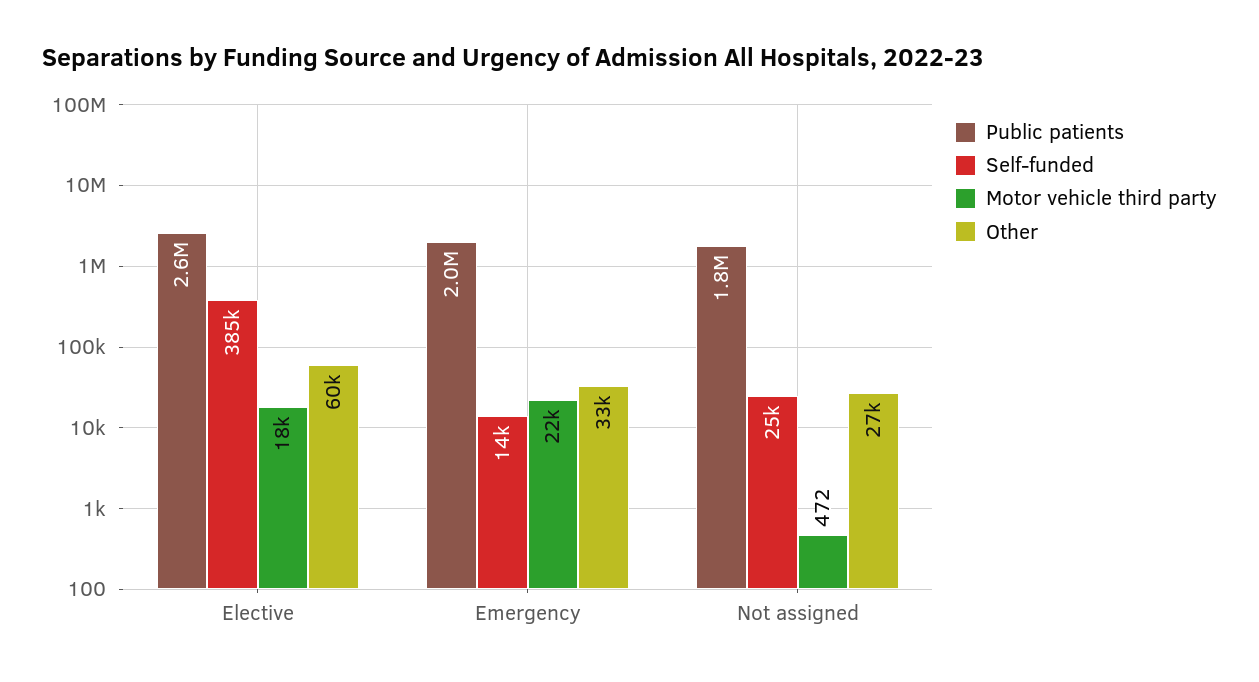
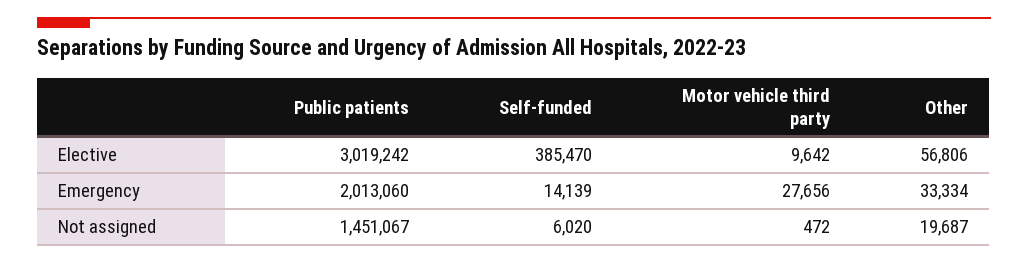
Public patients, Elective: 2600000 -> 3019242
Motor vehicle third party, Elective: 18000 -> 9642
Other, Elective: 60000 -> 56806
Motor vehicle third party, Emergency: 22000 -> 27656
Public patients, Not assigned: 1800000 -> 1451067
Self-funded, Not assigned: 25000 -> 6020
Other, Not assigned: 27000 -> 19687

